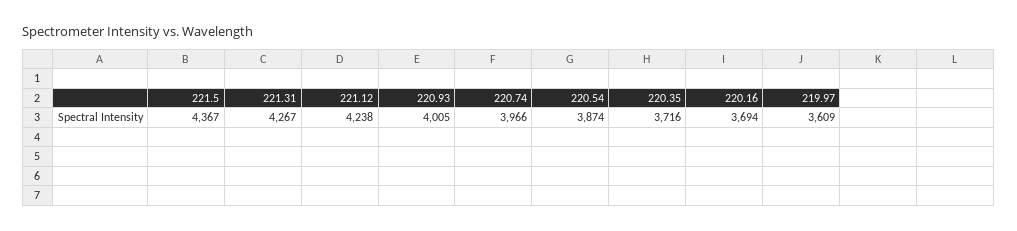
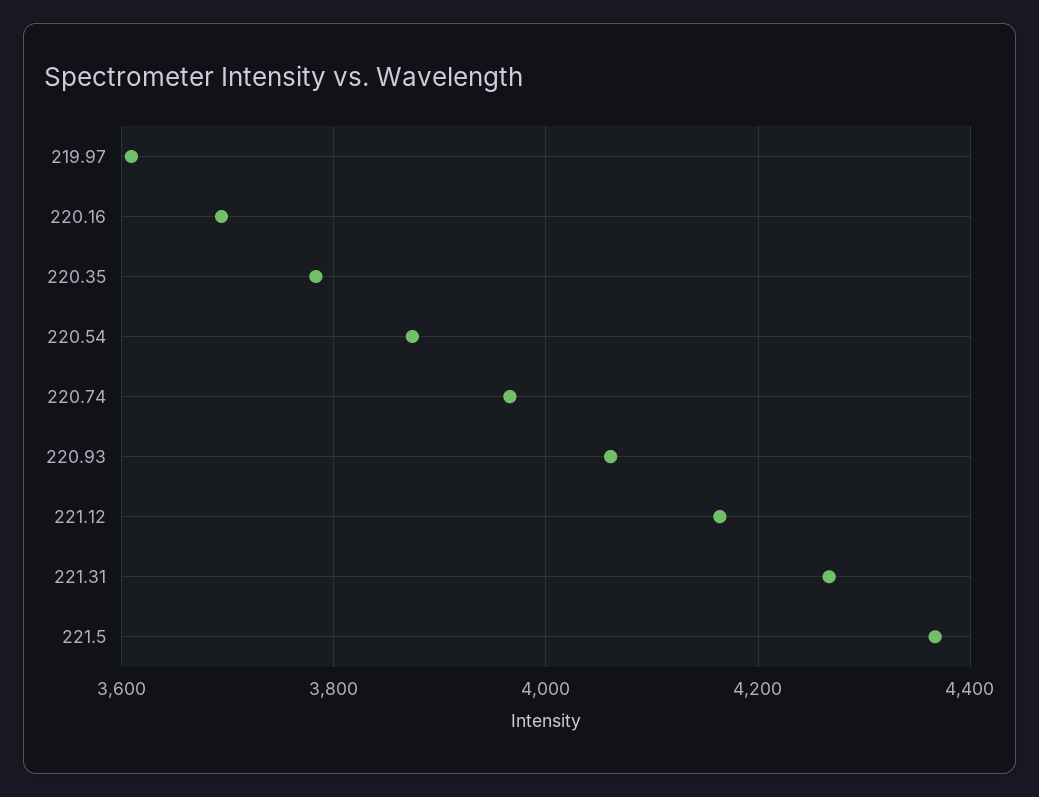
221.12: 4238 -> 4160
220.93: 4005 -> 4060
220.35: 3716 -> 3780

